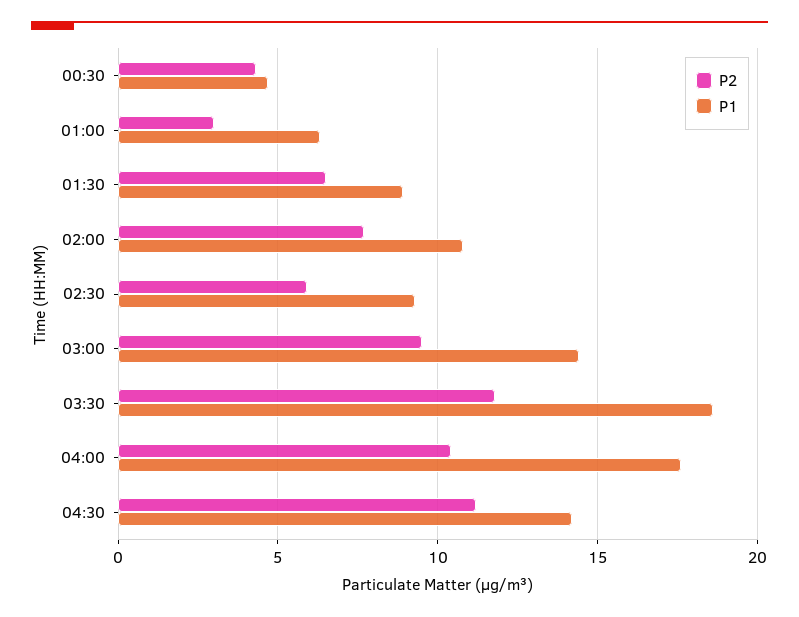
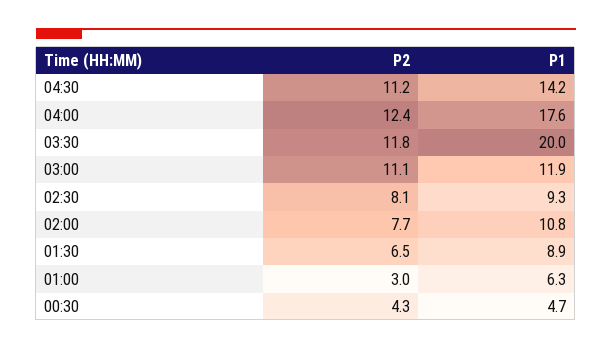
P2, 02:30: 6 -> 8.1
P2, 03:00: 9.5 -> 11.1
P1, 03:00: 14.5 -> 11.9
P1, 03:30: 18.5 -> 20
P2, 04:00: 10.5 -> 12.4

